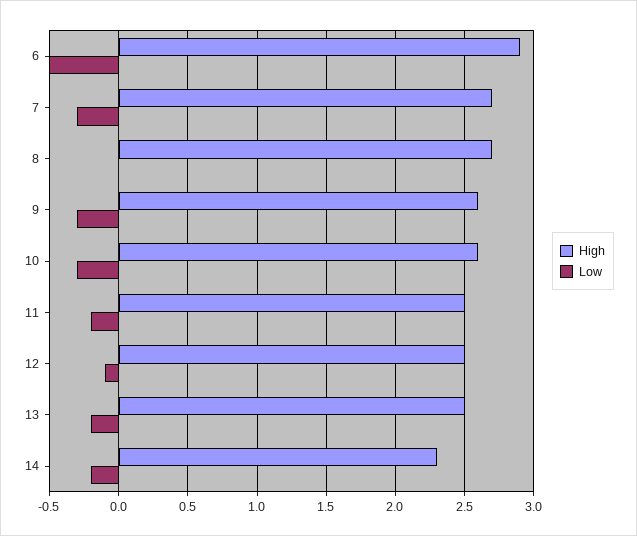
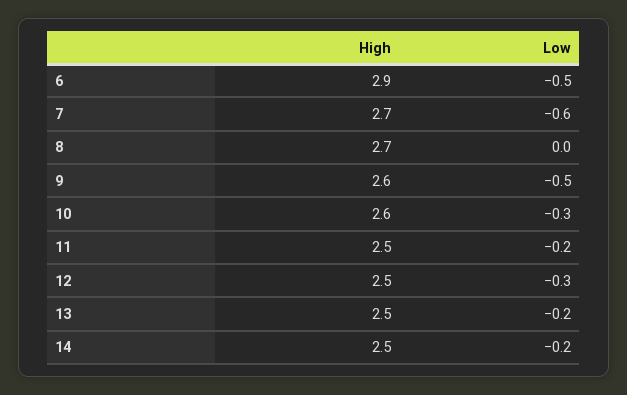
Low, 7: -0.3 -> -0.6
Low, 9: -0.3 -> -0.5
Low, 12: -0.1 -> -0.3
High, 14: 2.3 -> 2.5

